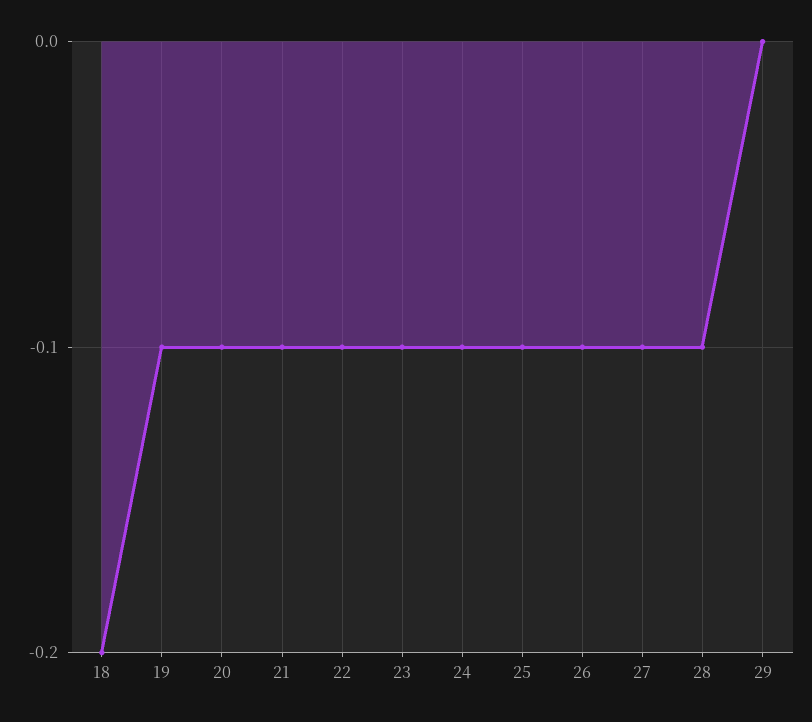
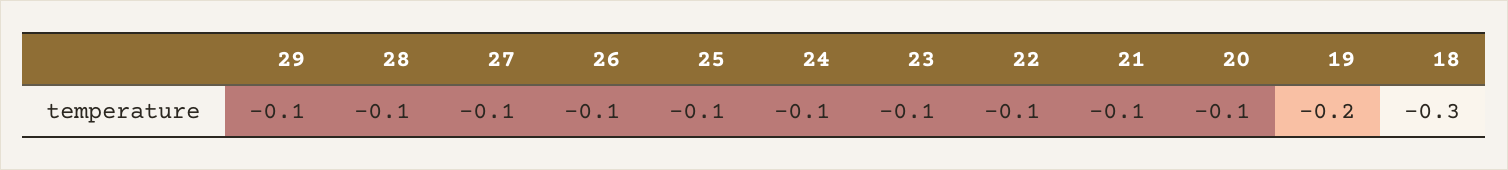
18: -0.2 -> -0.3
19: -0.1 -> -0.2
29: 0 -> -0.1

